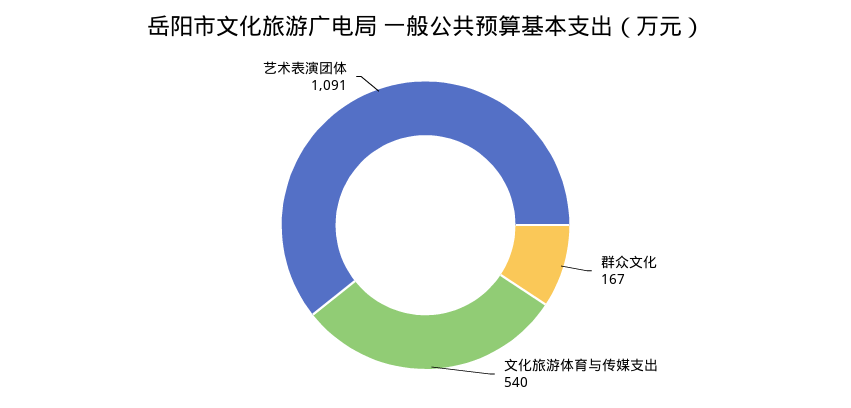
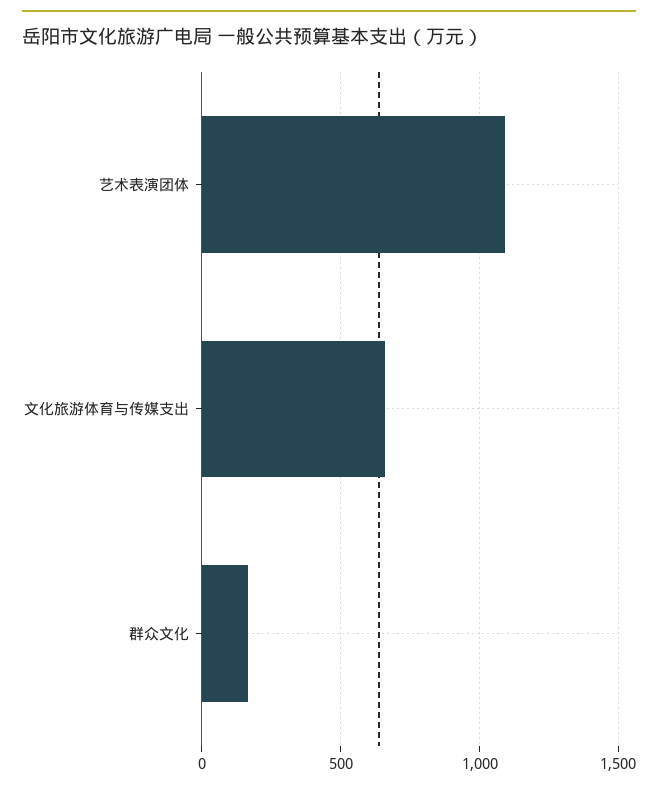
文化旅游体育与传媒支出: 540 -> 650

